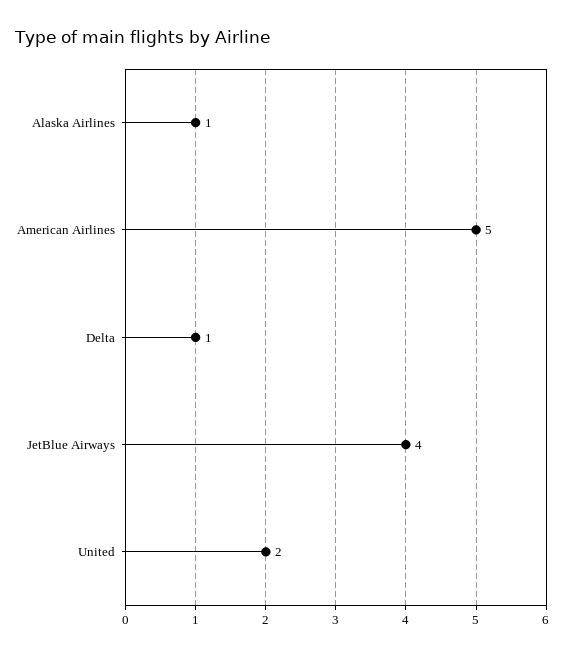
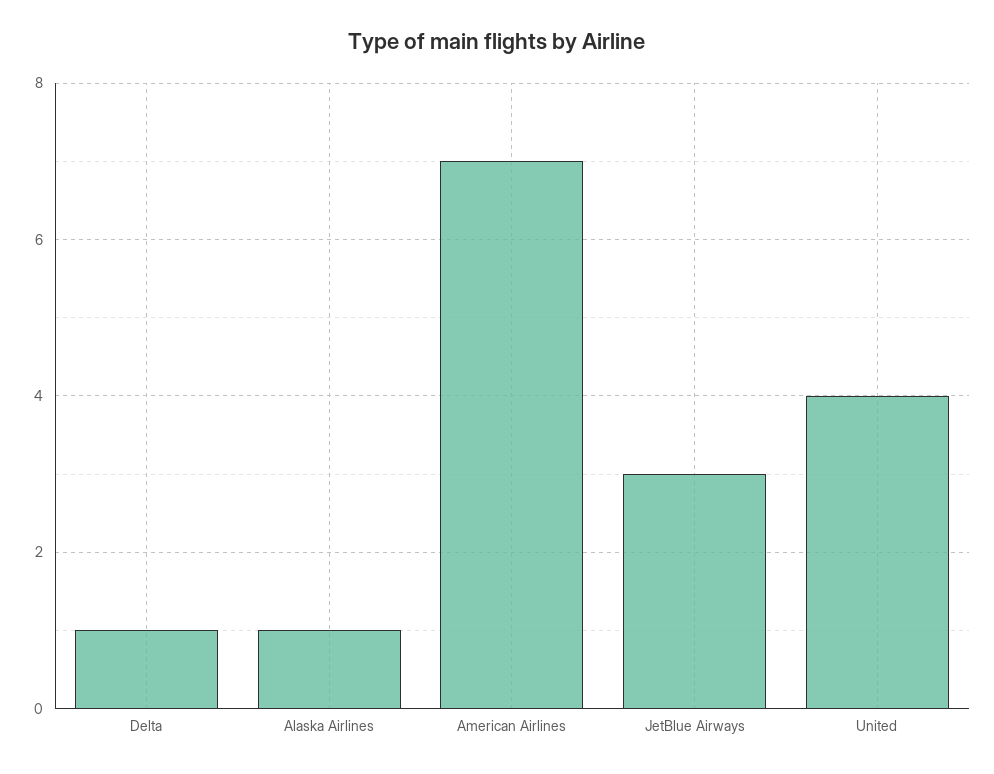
American Airlines: 5 -> 7
JetBlue Airways: 4 -> 3
United: 2 -> 4

